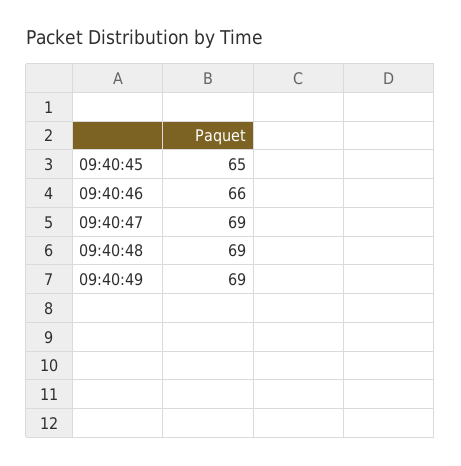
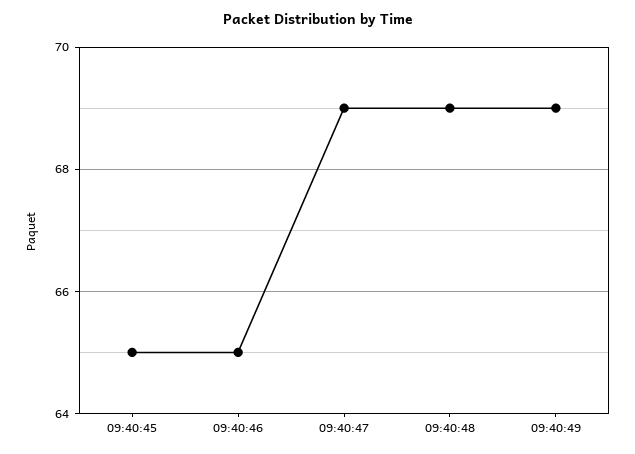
09:40:46: 66 -> 65

